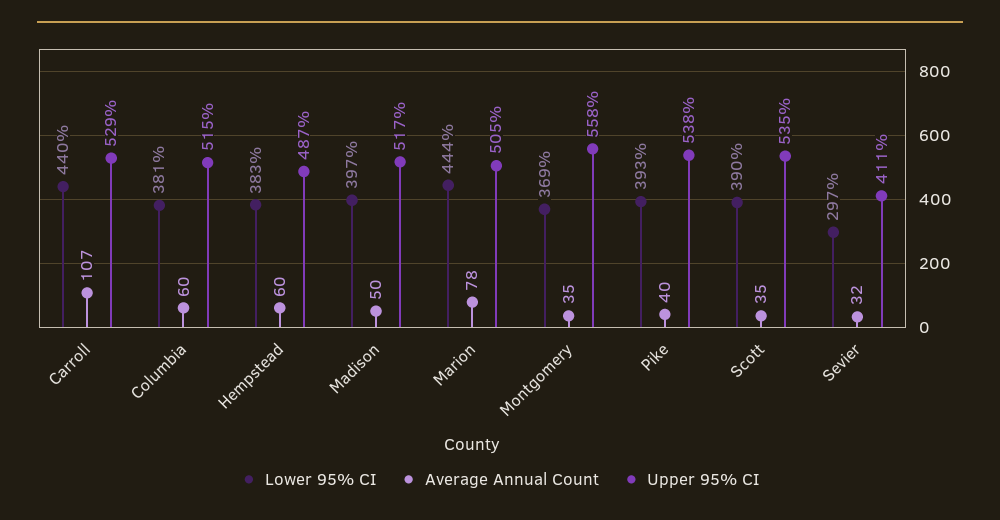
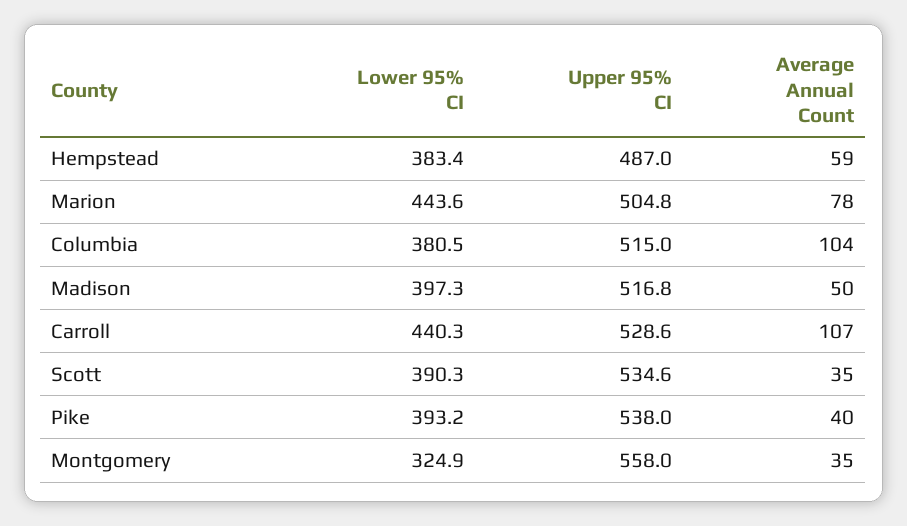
Average Annual Count, Columbia: 60 -> 104
Average Annual Count, Hempstead: 60 -> 59
Lower 95% CI, Montgomery: 369 -> 324.9
Lower 95% CI, Sevier: 297 -> none
Average Annual Count, Sevier: 32 -> none
Upper 95% CI, Sevier: 411 -> none

